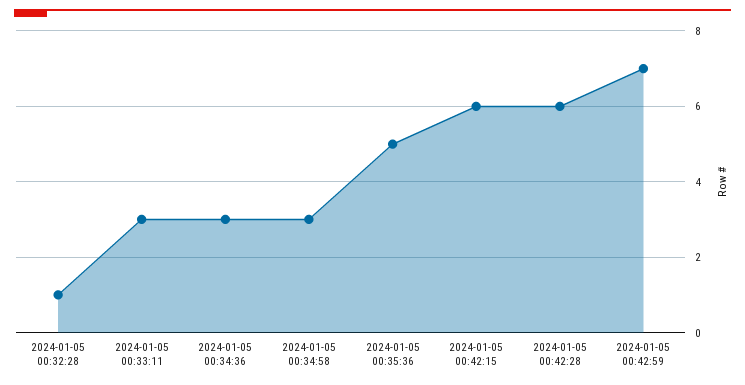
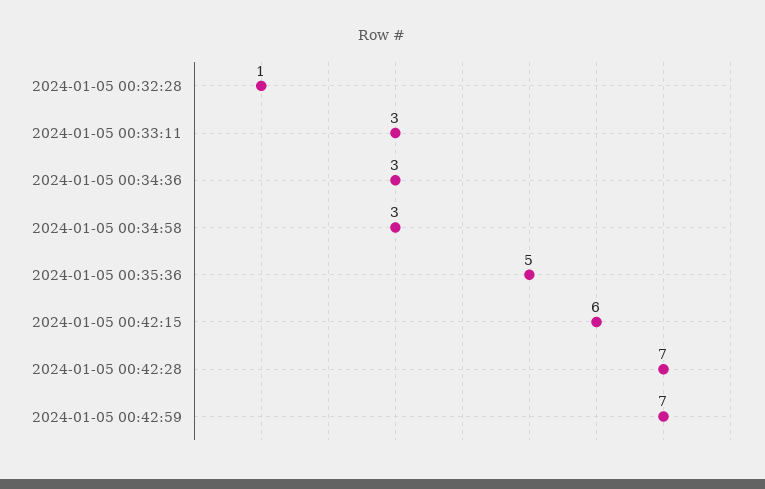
2024-01-05 00:42:28: 6 -> 7

